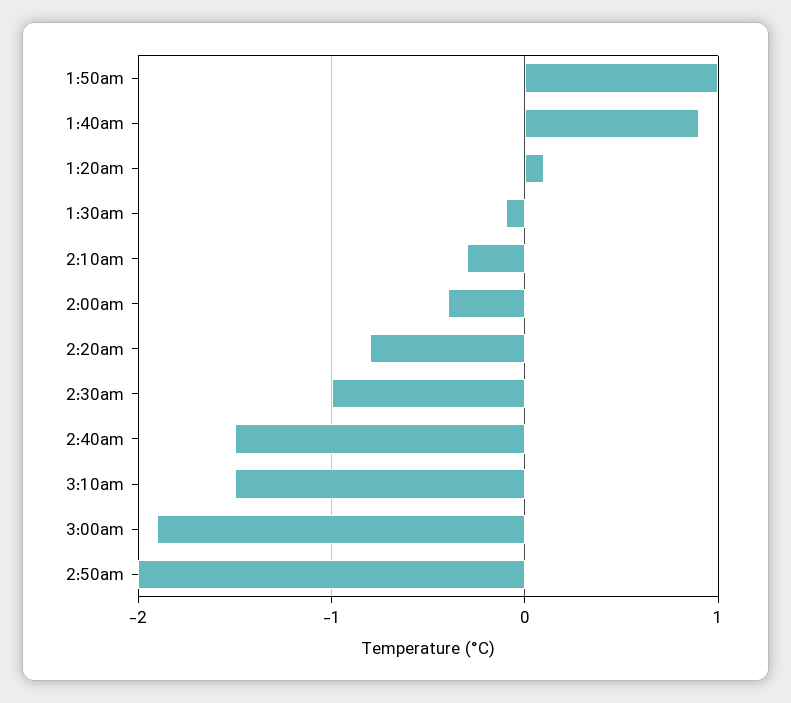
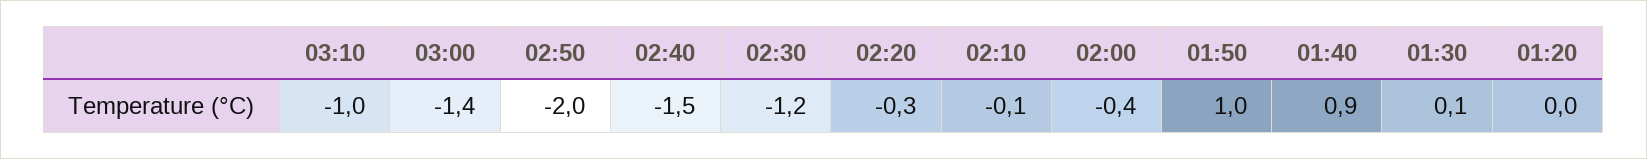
1:20am: 0.1 -> 0
1:30am: -0.1 -> 0.1
2:10am: -0.3 -> -0.1
2:20am: -0.8 -> -0.3
2:30am: -1 -> -1.2
3:10am: -1.5 -> -1
3:00am: -1.9 -> -1.4

